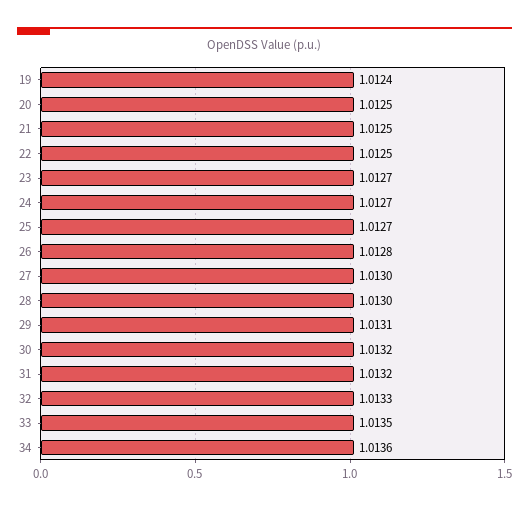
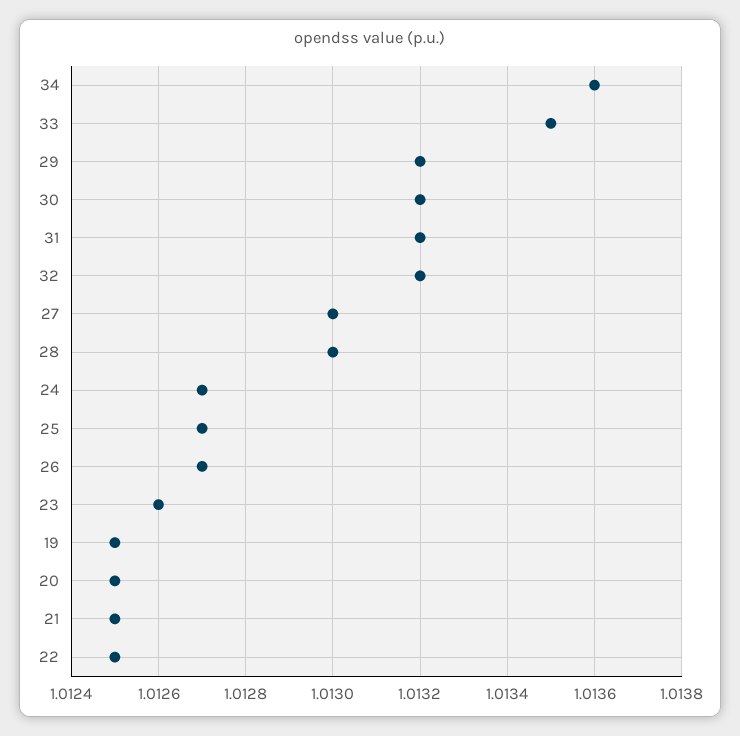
19: 1.0124 -> 1.0125
23: 1.0127 -> 1.0126
26: 1.0128 -> 1.0127
29: 1.0131 -> 1.0132
32: 1.0133 -> 1.0132

